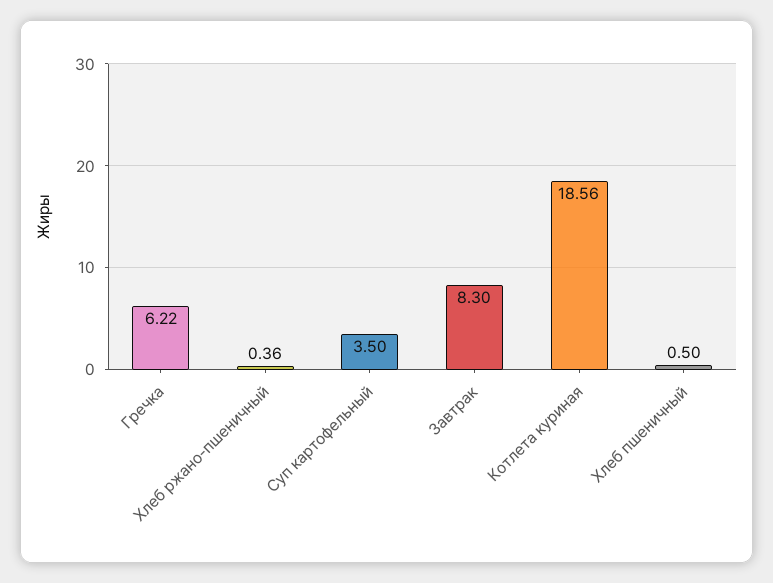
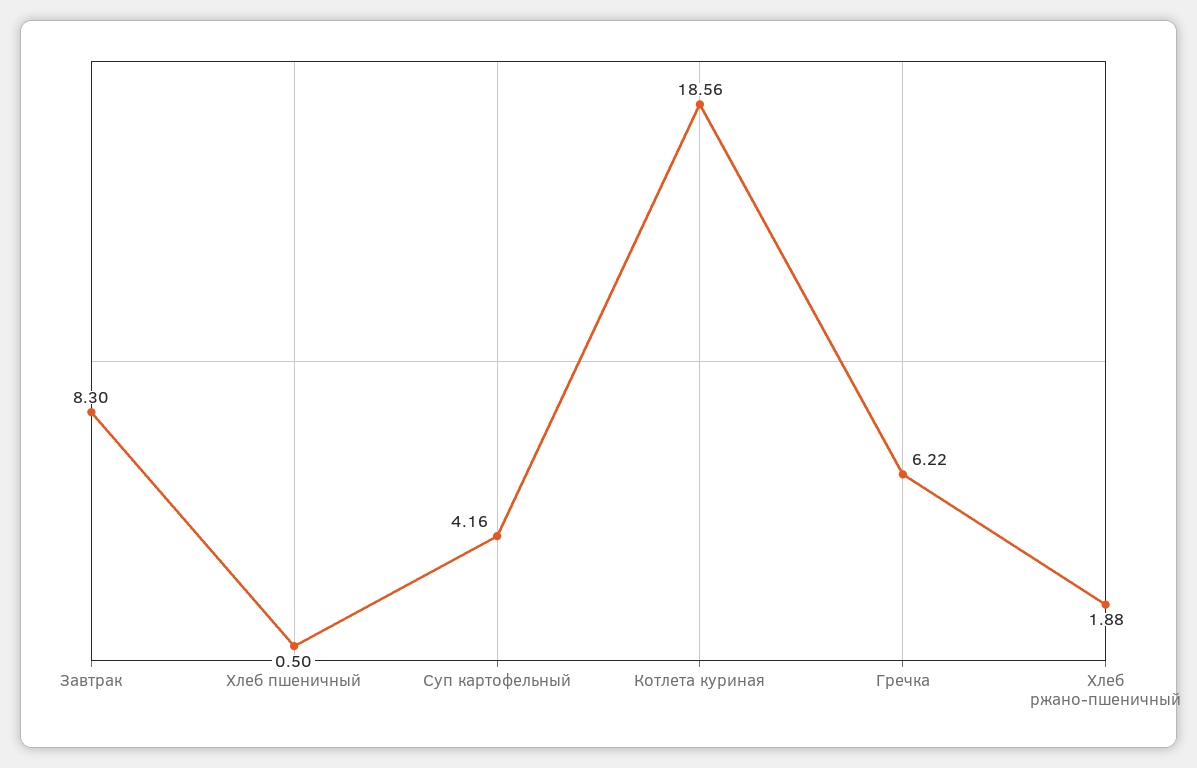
Хлеб ржано-пшеничный: 0.36 -> 1.88
Суп картофельный: 3.5 -> 4.16

